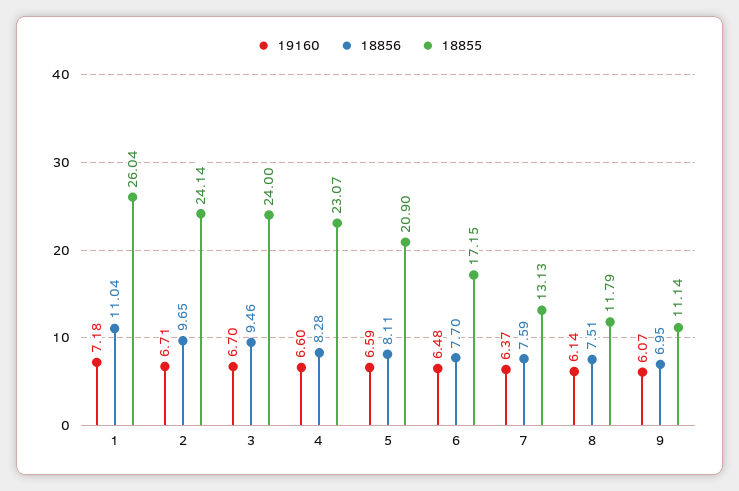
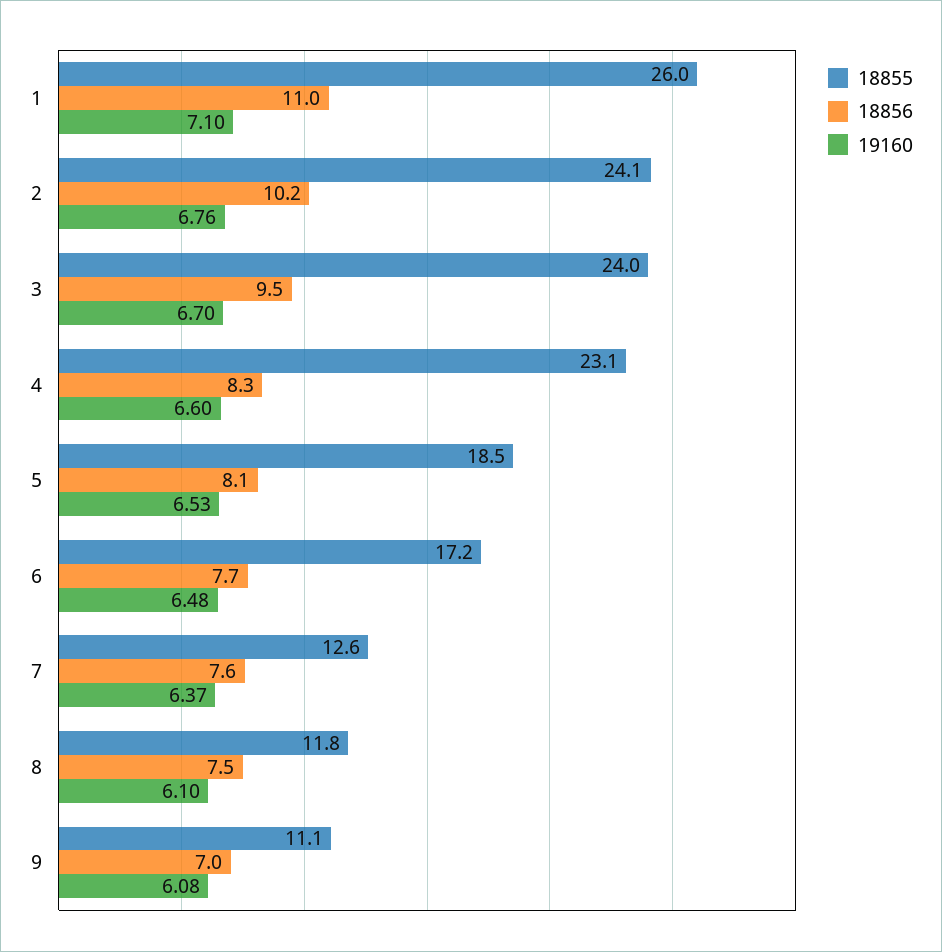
19160, 1: 7.18 -> 7.1
19160, 2: 6.71 -> 6.76
18856, 2: 9.65 -> 10.2
19160, 5: 6.59 -> 6.53
18855, 5: 20.9 -> 18.5
18855, 7: 13.13 -> 12.6
19160, 8: 6.14 -> 6.1
19160, 9: 6.07 -> 6.08

